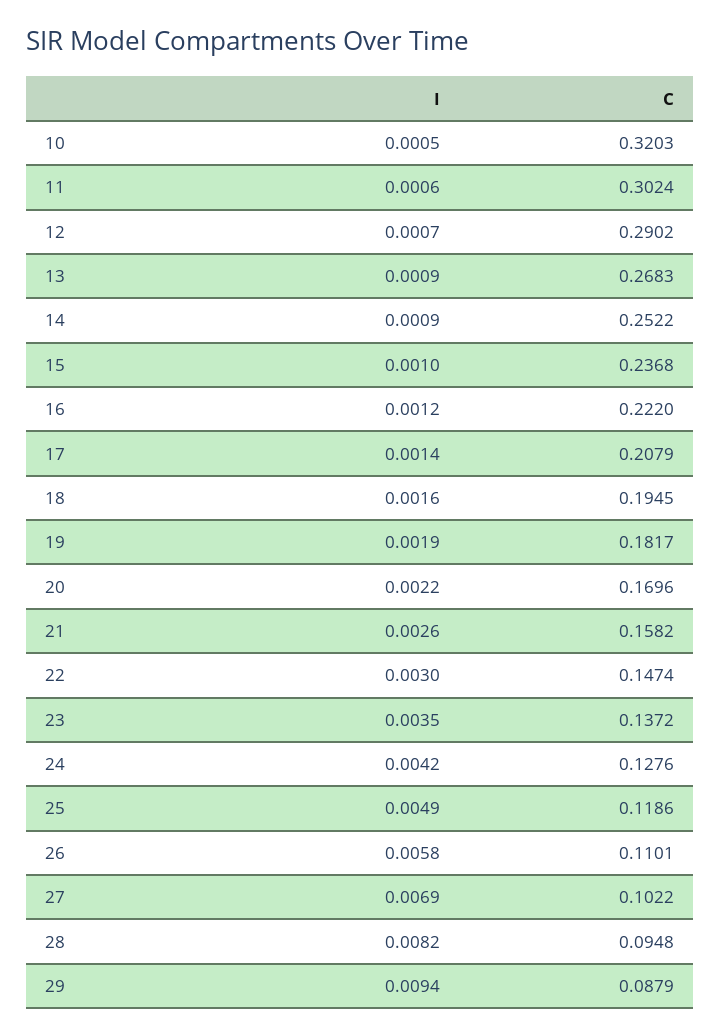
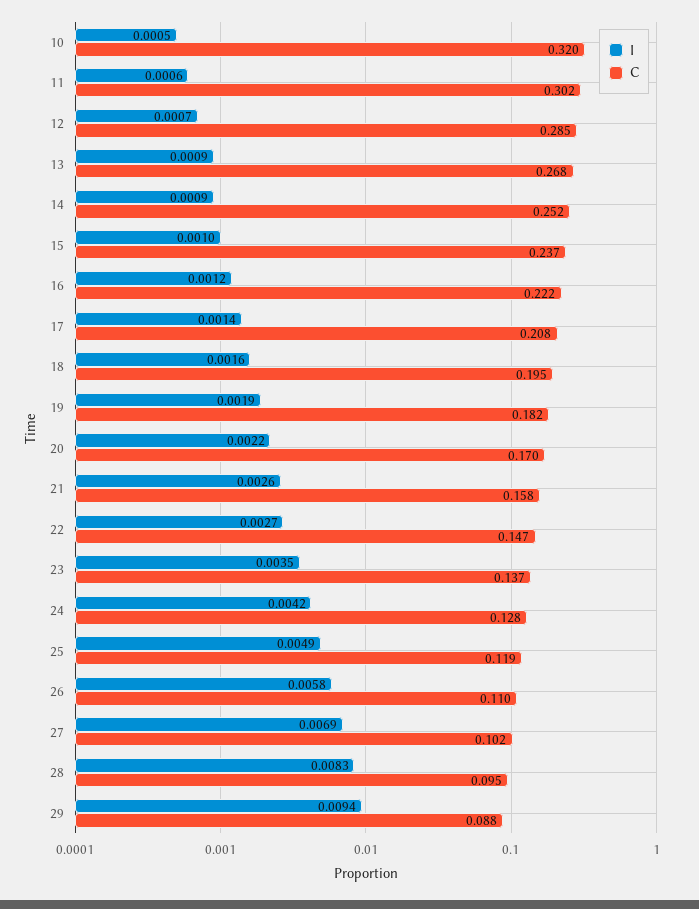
C, 12: 0.2902 -> 0.285
I, 22: 0.003 -> 0.0027
I, 28: 0.0082 -> 0.0083

